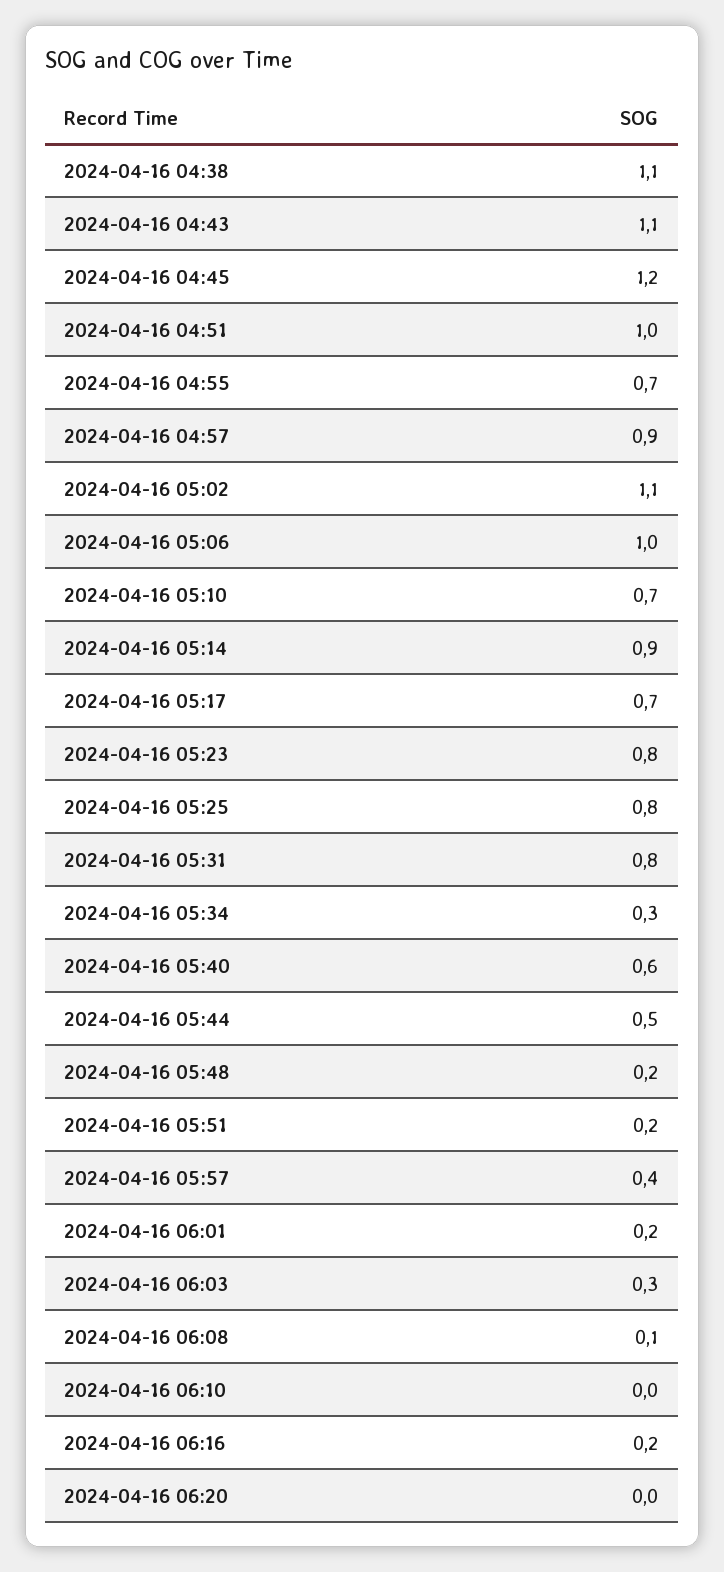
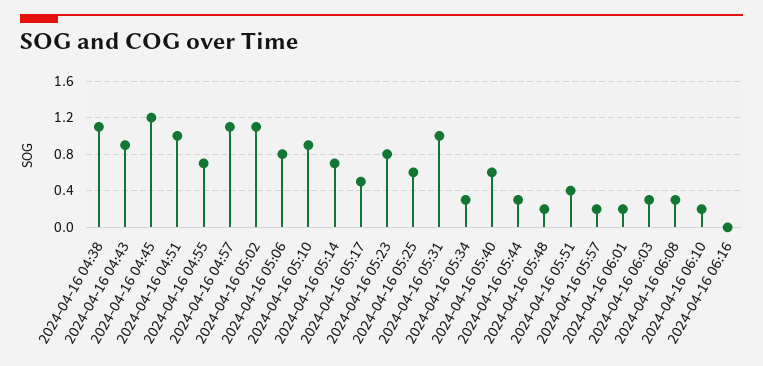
2024-04-16 04:43: 1.1 -> 0.9
2024-04-16 04:57: 0.9 -> 1.1
2024-04-16 05:06: 1 -> 0.8
2024-04-16 05:10: 0.7 -> 0.9
2024-04-16 05:14: 0.9 -> 0.7
2024-04-16 05:17: 0.7 -> 0.5
2024-04-16 05:25: 0.8 -> 0.6
2024-04-16 05:31: 0.8 -> 1
2024-04-16 05:44: 0.5 -> 0.3
2024-04-16 05:51: 0.2 -> 0.4
2024-04-16 05:57: 0.4 -> 0.2
2024-04-16 06:08: 0.1 -> 0.3
2024-04-16 06:10: 0 -> 0.2
2024-04-16 06:16: 0.2 -> 0
2024-04-16 06:20: 0 -> none

